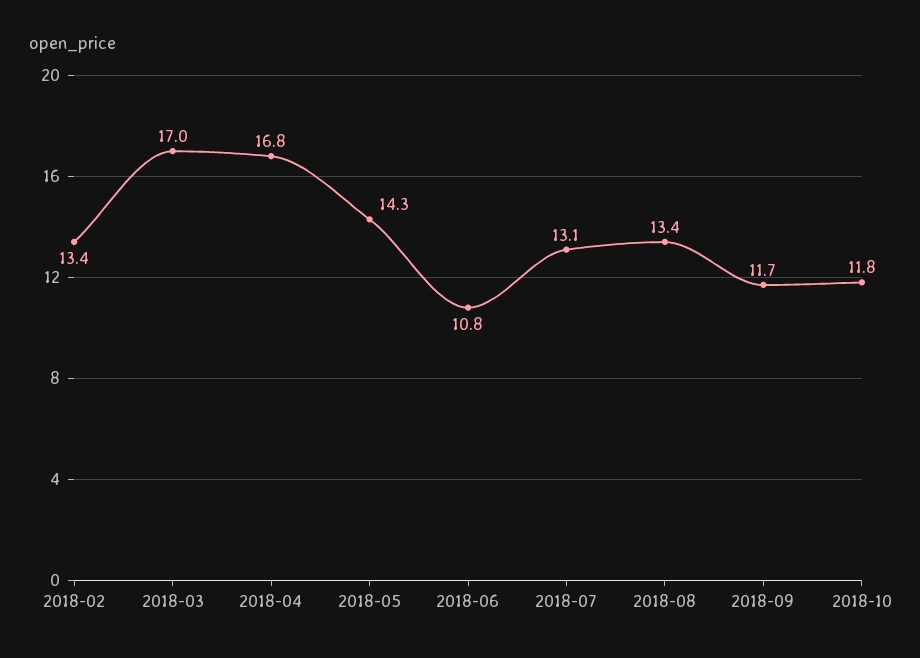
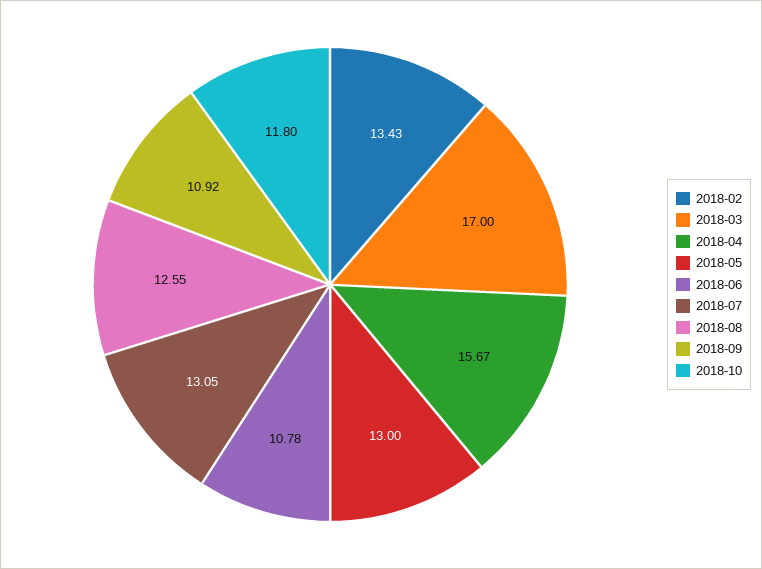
2018-04: 16.8 -> 15.67
2018-05: 14.3 -> 13
2018-08: 13.4 -> 12.55
2018-09: 11.7 -> 10.92

